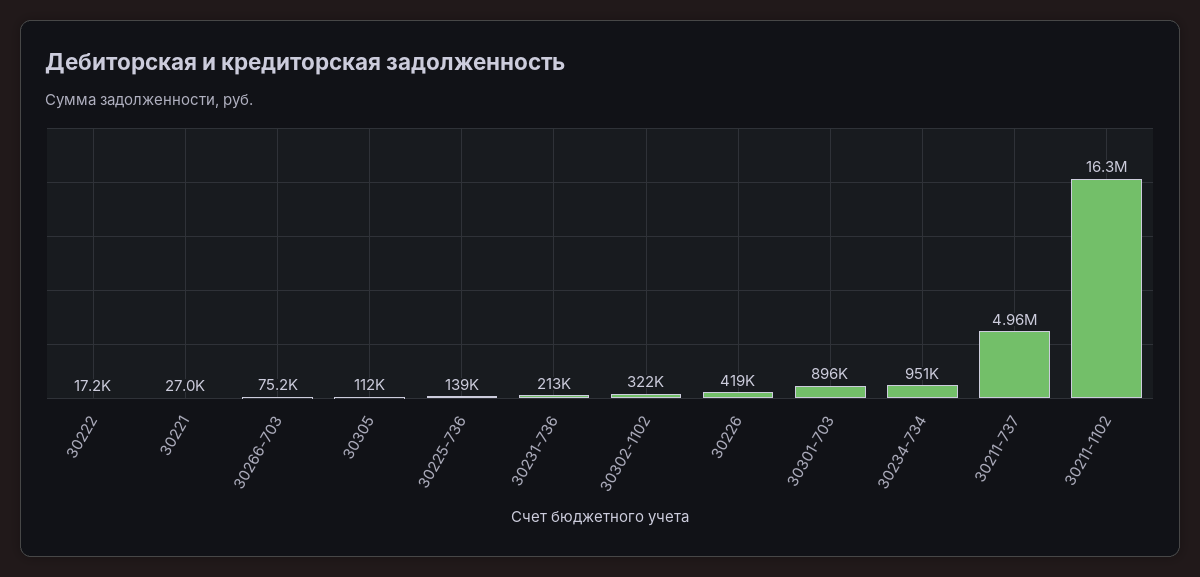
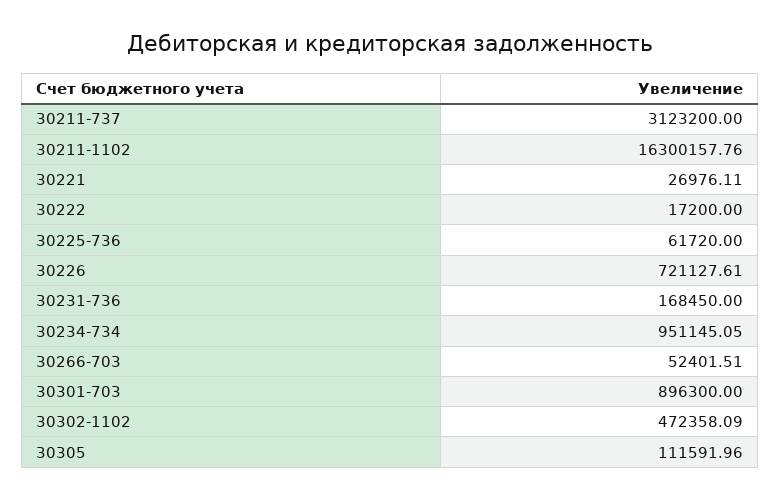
30266-703: 75200 -> 52401.51
30225-736: 139000 -> 61720
30231-736: 213000 -> 168450
30302-1102: 322000 -> 472358.09
30226: 419000 -> 721127.61
30211-737: 4960000 -> 3123200

